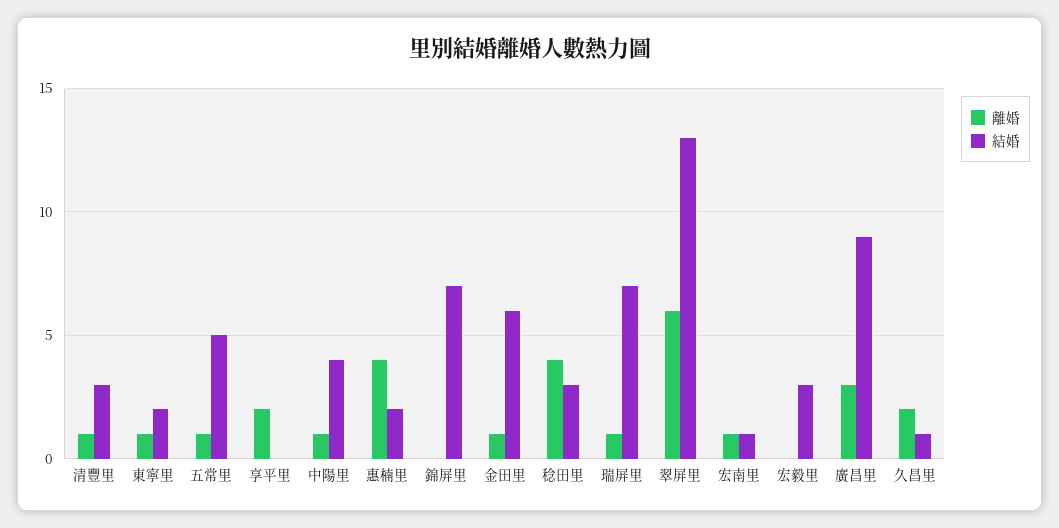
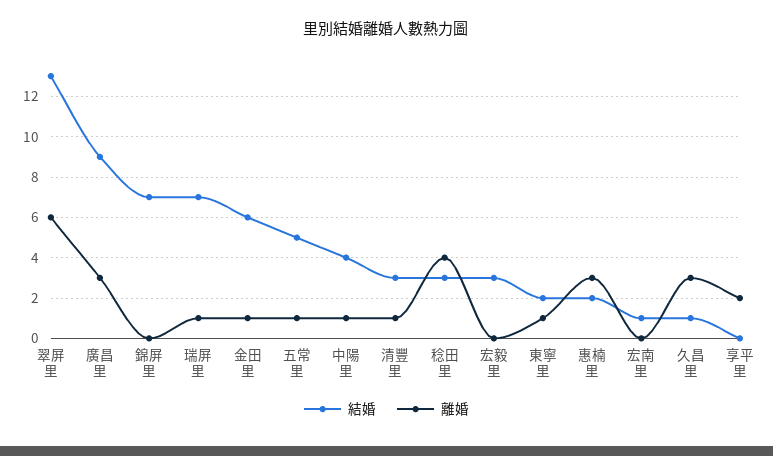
離婚, 惠楠里: 4 -> 3
離婚, 宏南里: 1 -> 0
離婚, 久昌里: 2 -> 3

